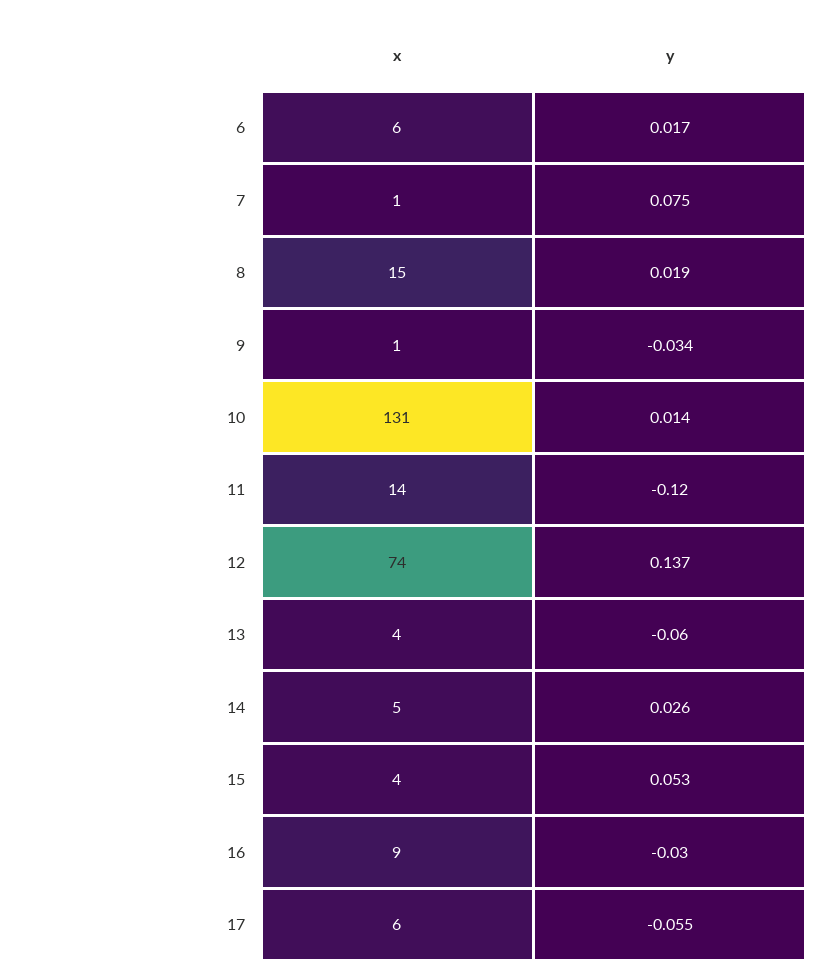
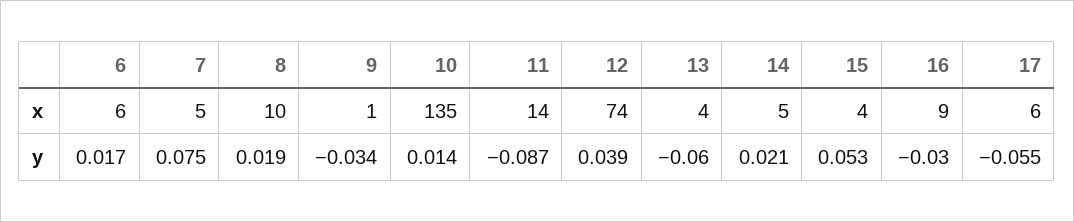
x, 7: 1 -> 5
x, 8: 15 -> 10
x, 10: 131 -> 135
y, 11: -0.12 -> -0.087
y, 12: 0.137 -> 0.039
y, 14: 0.026 -> 0.021

